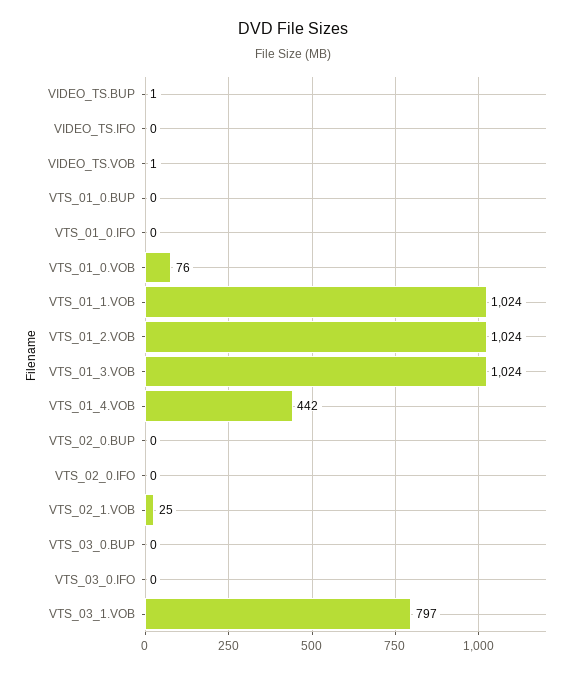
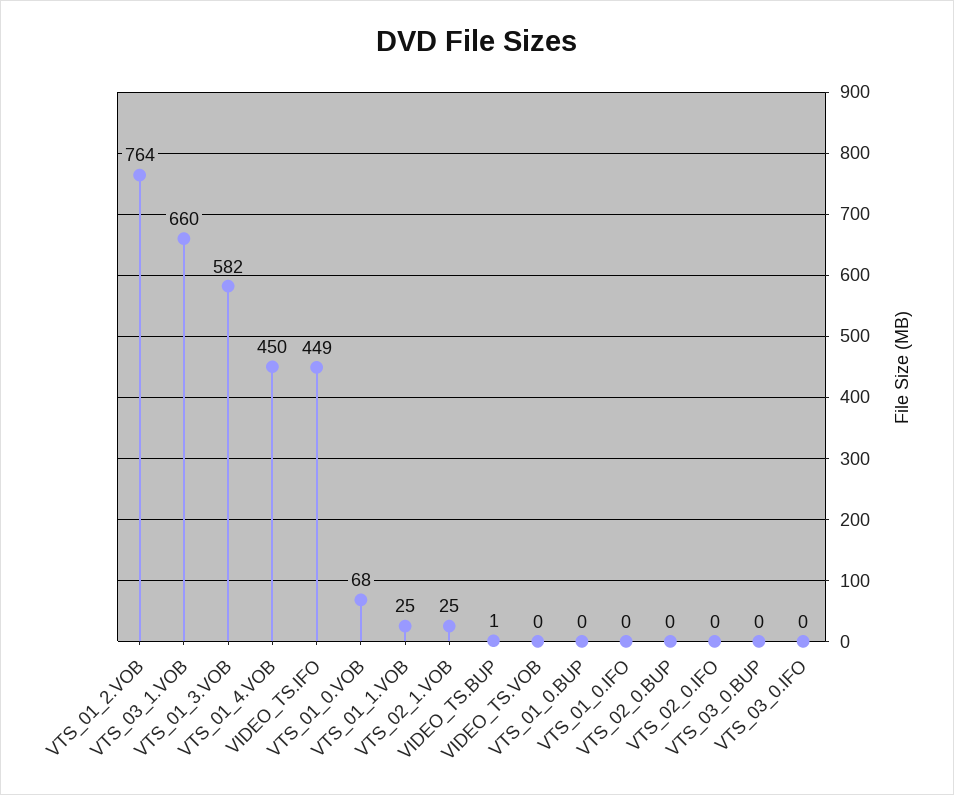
VIDEO_TS.IFO: 0 -> 449
VIDEO_TS.VOB: 1 -> 0
VTS_01_0.VOB: 76 -> 68
VTS_01_1.VOB: 1024 -> 25
VTS_01_2.VOB: 1024 -> 764
VTS_01_3.VOB: 1024 -> 582
VTS_01_4.VOB: 442 -> 450
VTS_03_1.VOB: 797 -> 660

